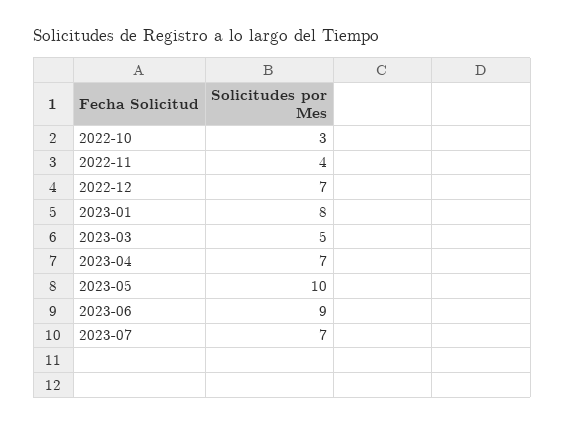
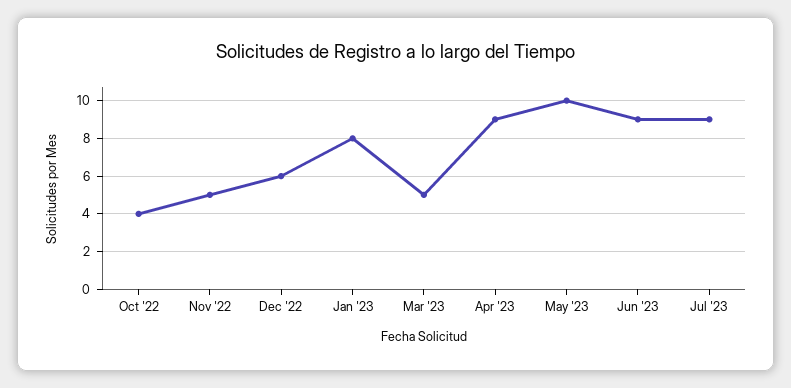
2022-10: 3 -> 4
2022-11: 4 -> 5
2022-12: 7 -> 6
2023-04: 7 -> 9
2023-07: 7 -> 9

